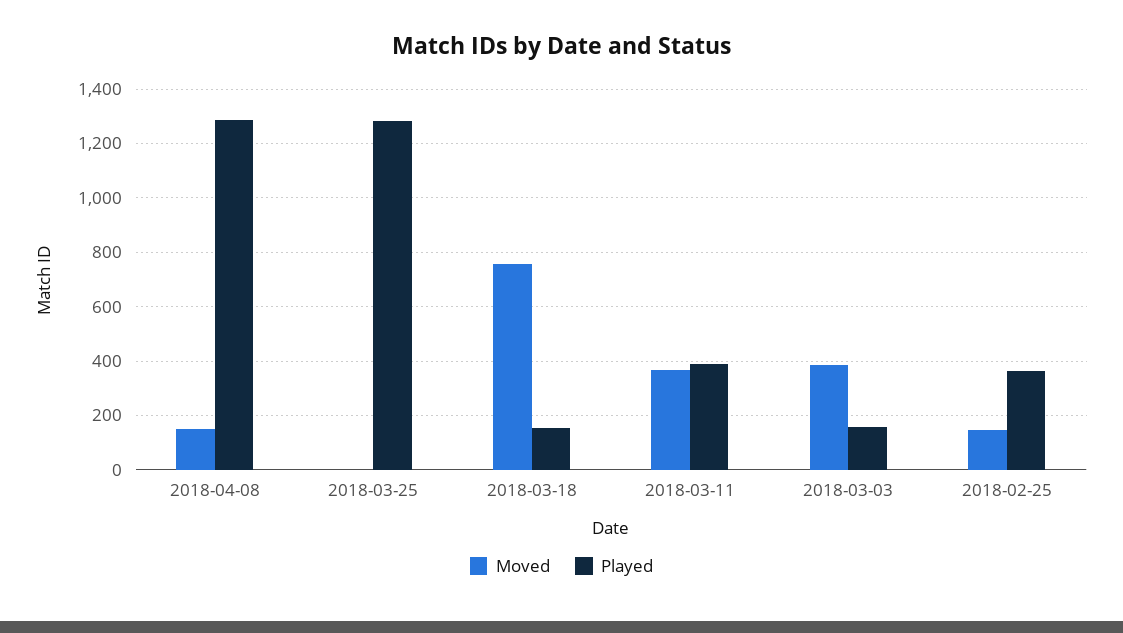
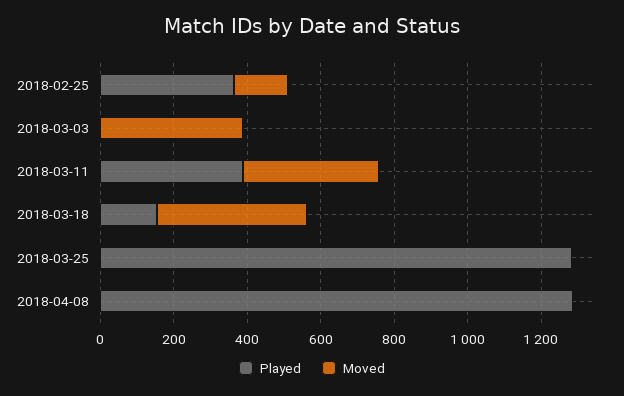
Moved, 2018-04-08: 150 -> 0
Moved, 2018-03-18: 750 -> 400
Played, 2018-03-03: 150 -> 0

